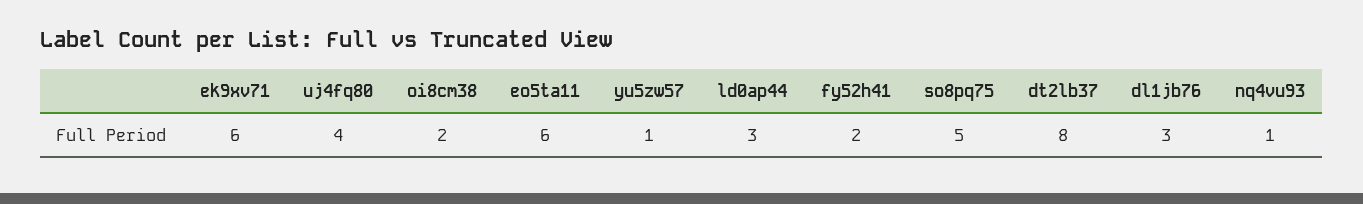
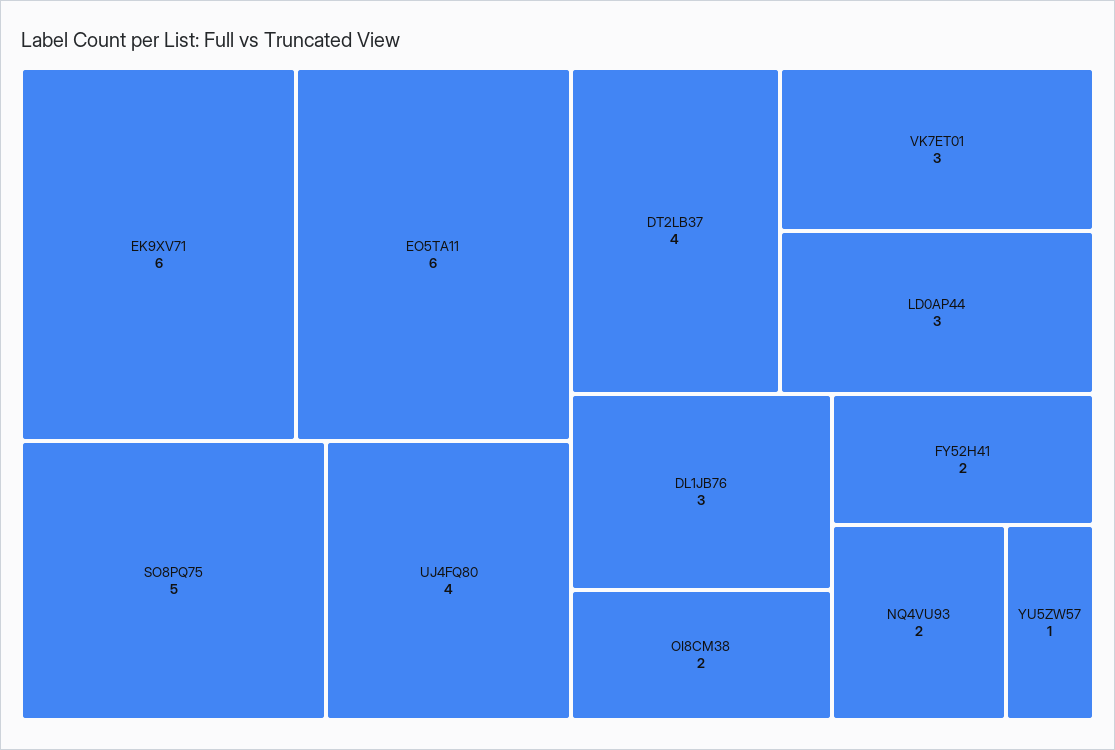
dt2lb37: 8 -> 4
nq4vu93: 1 -> 2
VK7ET01: none -> 3

